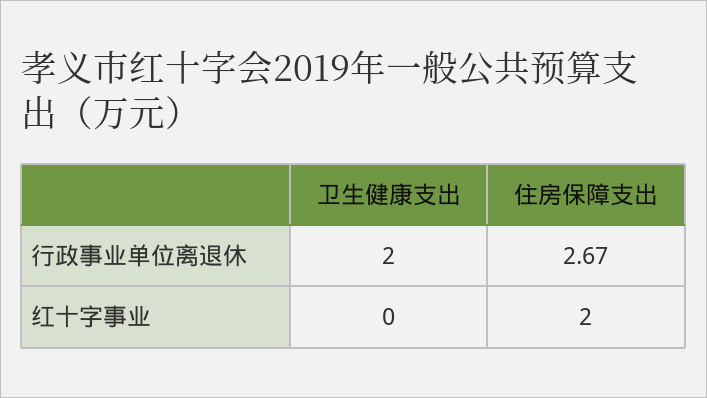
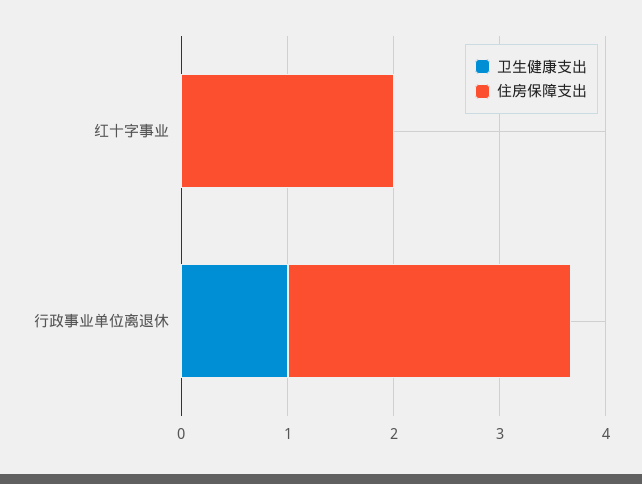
卫生健康支出, 行政事业单位离退休: 2 -> 1

